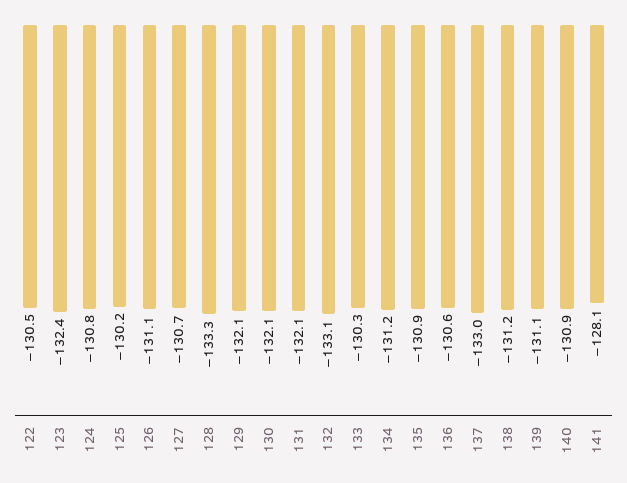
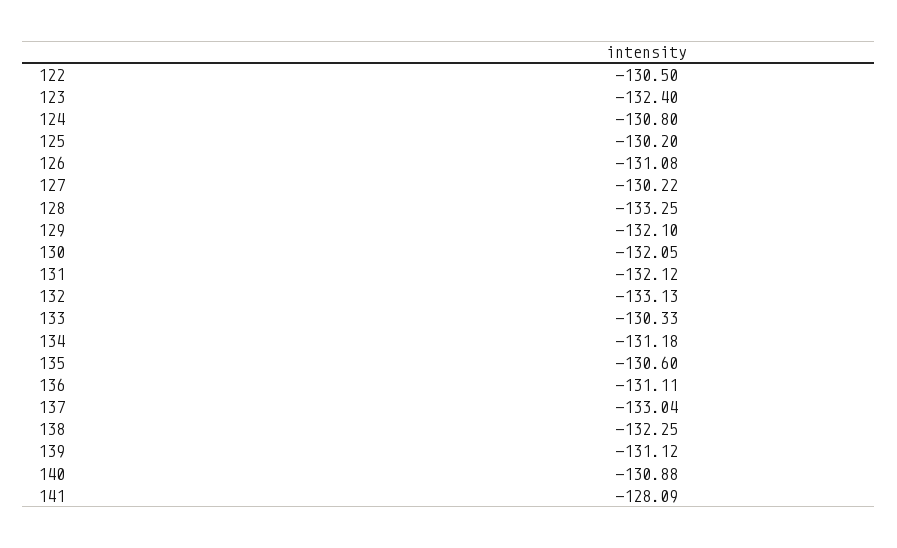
127: -130.7 -> -130.22
135: -130.9 -> -130.6
136: -130.6 -> -131.11
138: -131.2 -> -132.25

